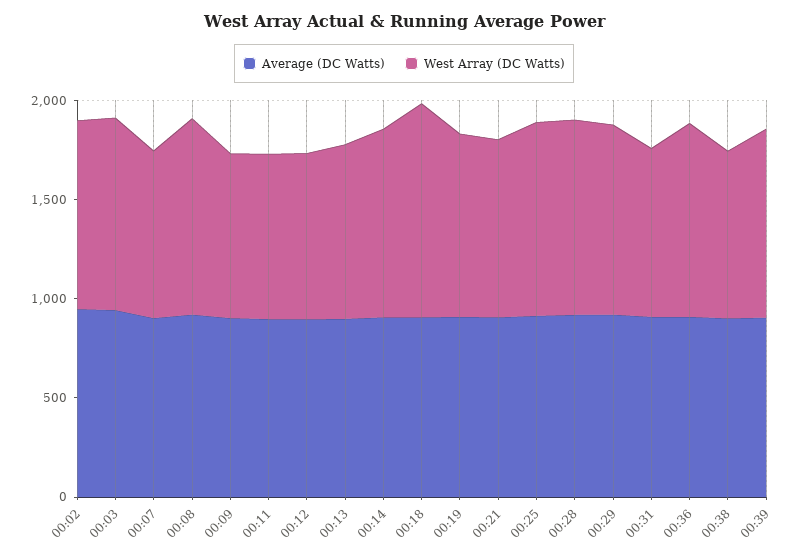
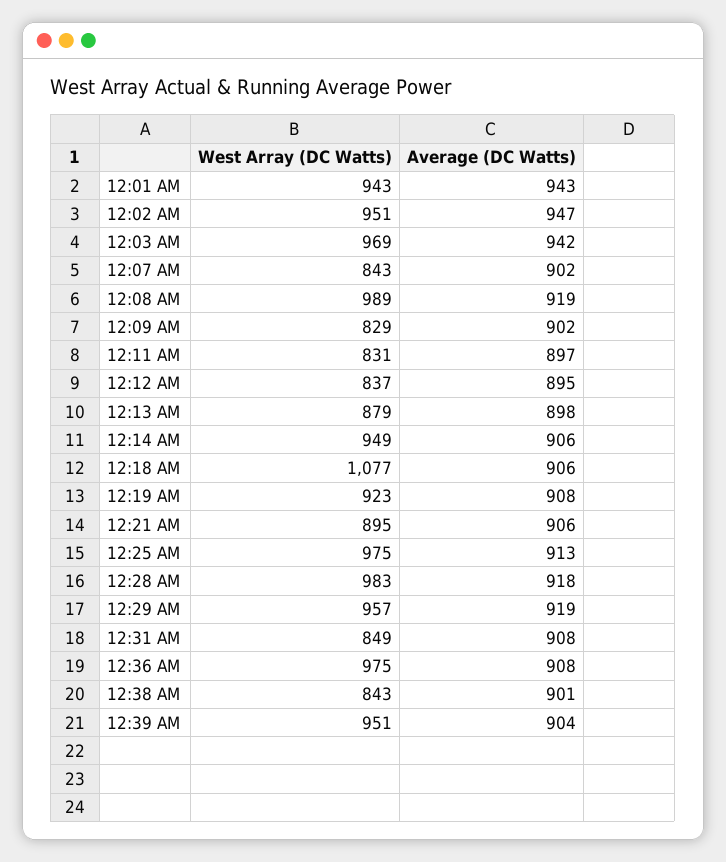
West Array (DC Watts), 12:01 AM: none -> 943
Average (DC Watts), 12:01 AM: none -> 943

